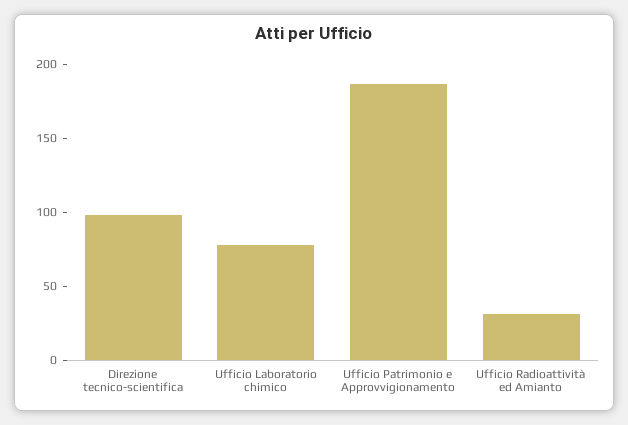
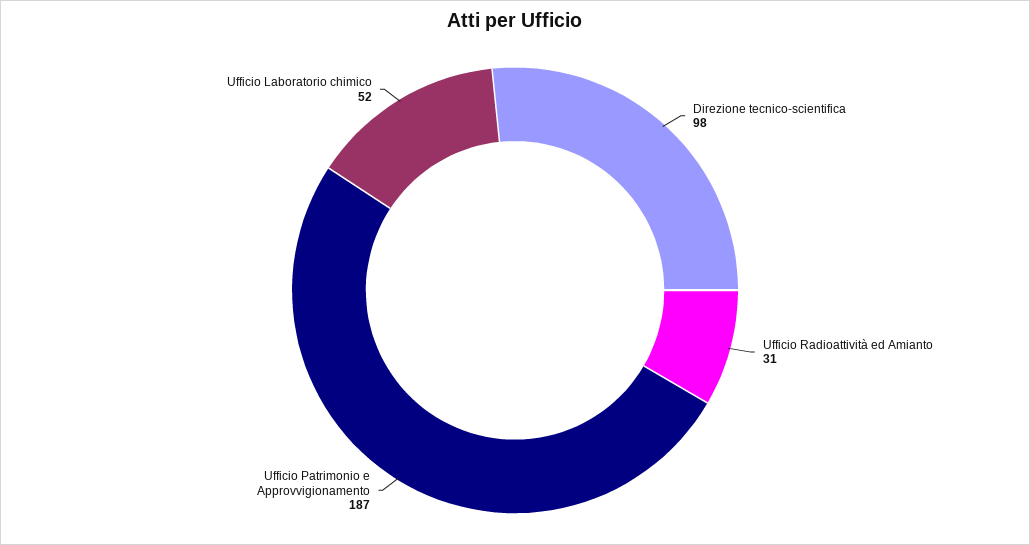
Ufficio Laboratorio chimico: 80 -> 52

